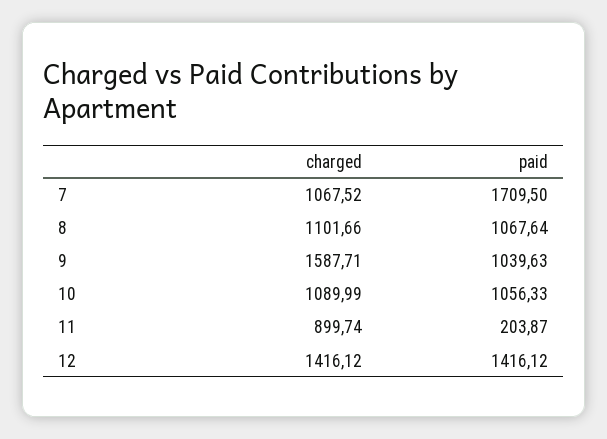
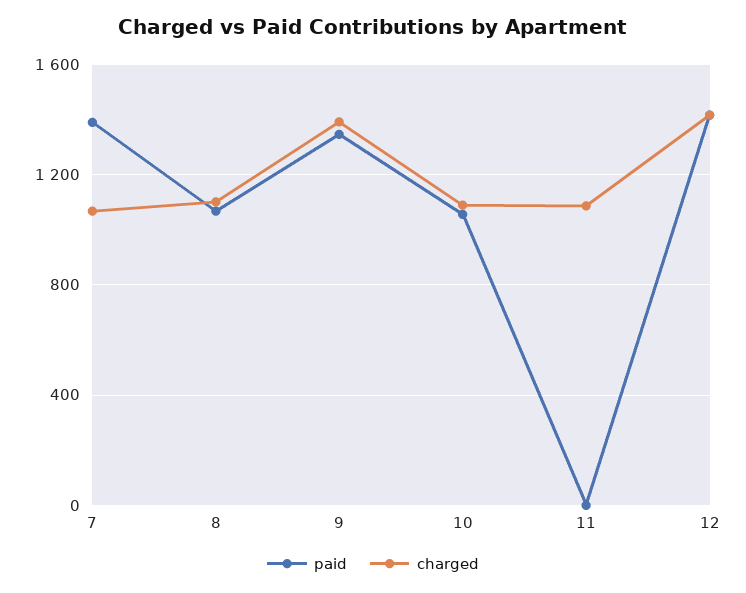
paid, 7: 1709.5 -> 1400
charged, 9: 1587.71 -> 1400
paid, 9: 1039.63 -> 1350
charged, 11: 899.74 -> 1100
paid, 11: 203.87 -> 0

